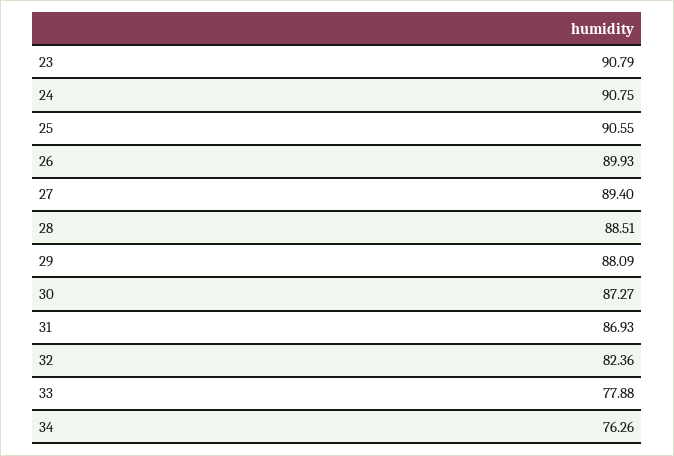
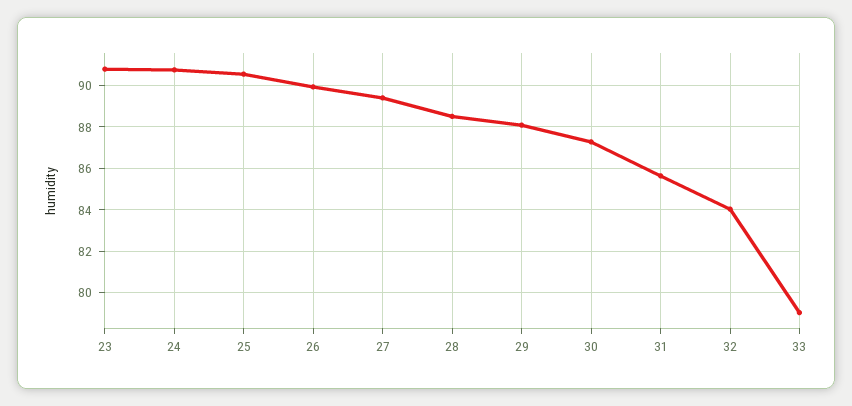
31: 86.93 -> 85.5
32: 82.36 -> 84
33: 77.88 -> 79
34: 76.26 -> none

